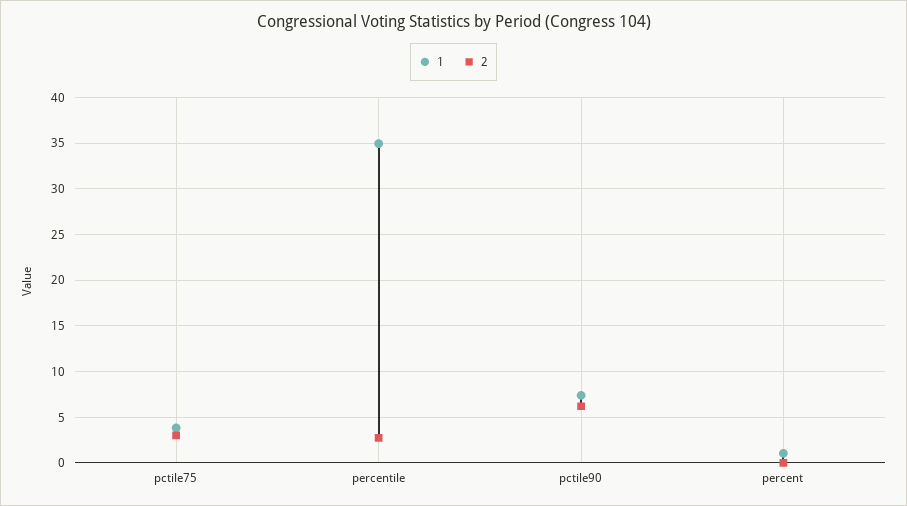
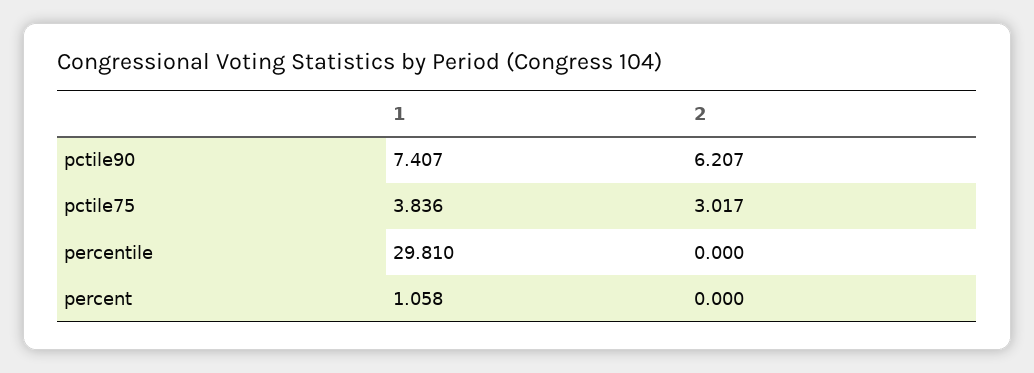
1, percentile: 35 -> 29.81
2, percentile: 3 -> 0

